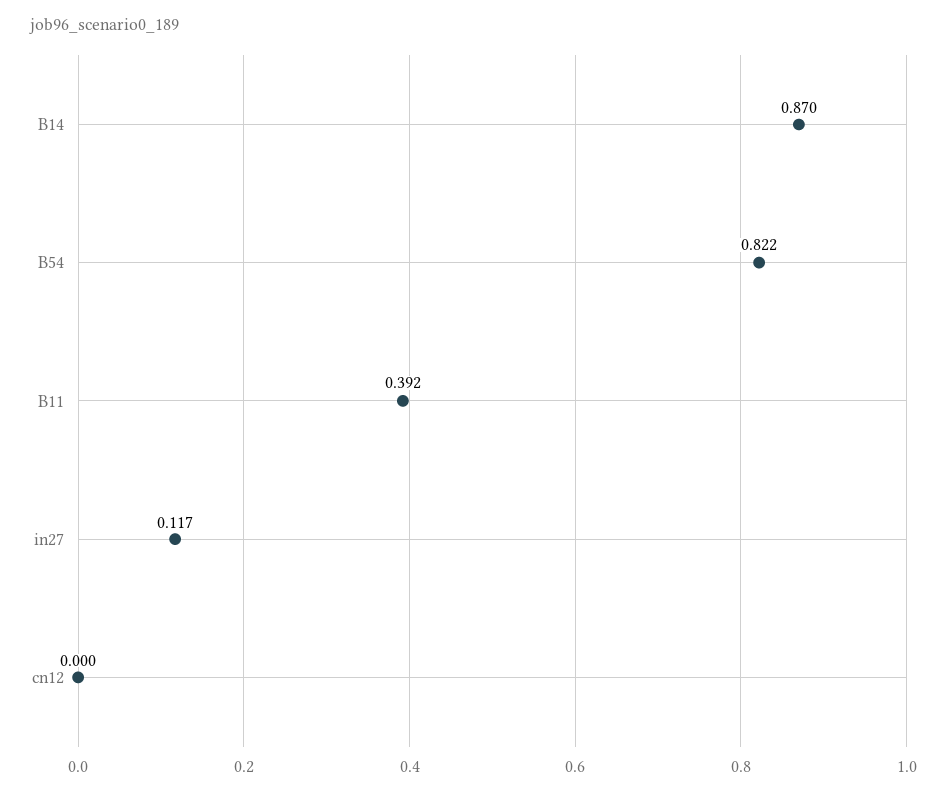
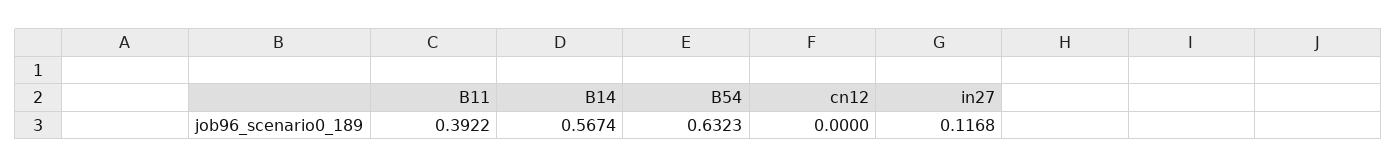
B14: 0.87 -> 0.5674
B54: 0.822 -> 0.6323

